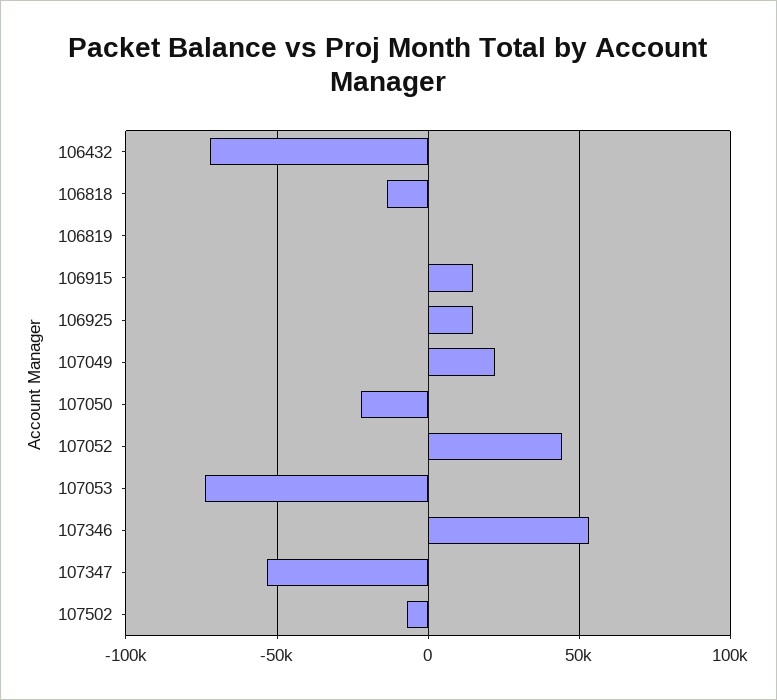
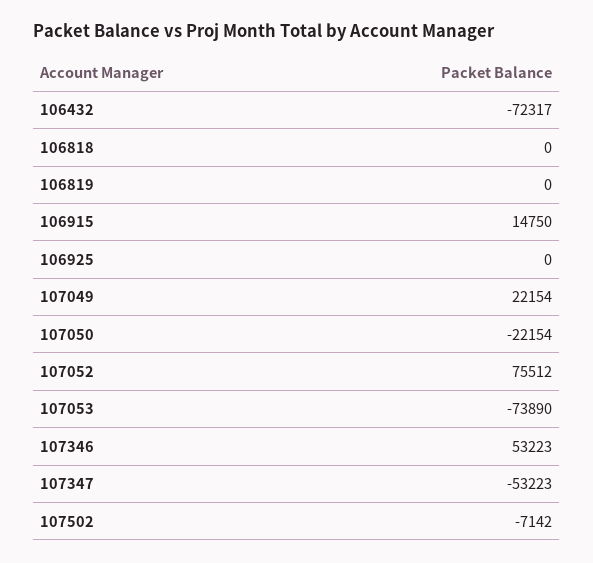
106818: -15000 -> 0
106925: 15000 -> 0
107052: 45000 -> 75512

